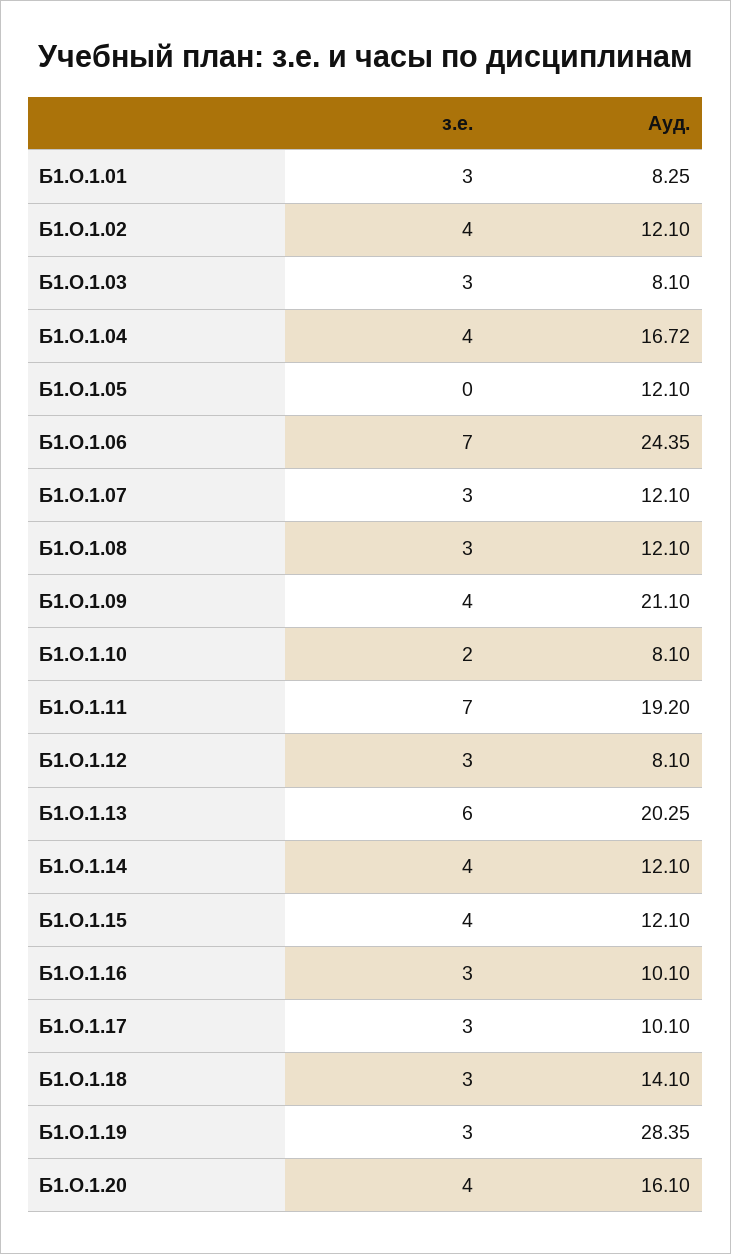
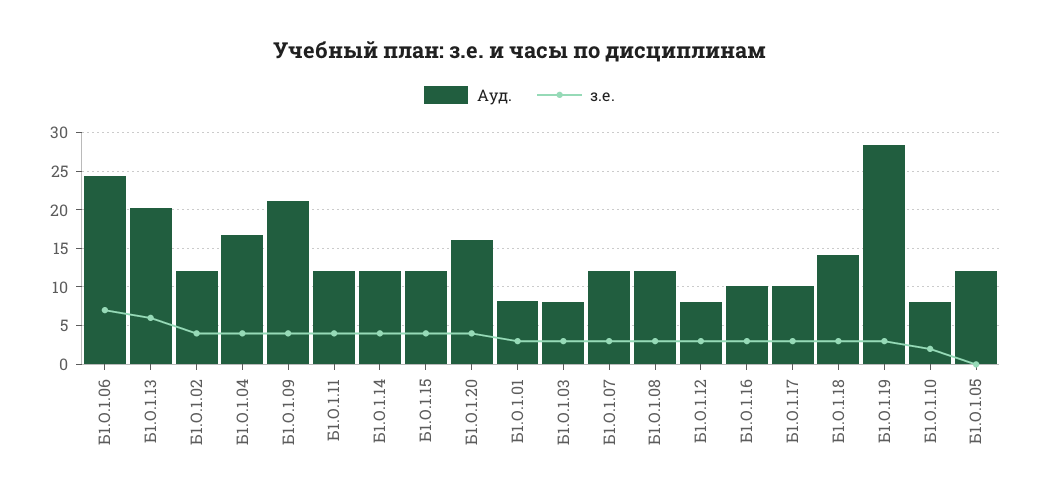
з.е., Б1.О.1.11: 7 -> 4
Ауд., Б1.О.1.11: 19.2 -> 12

